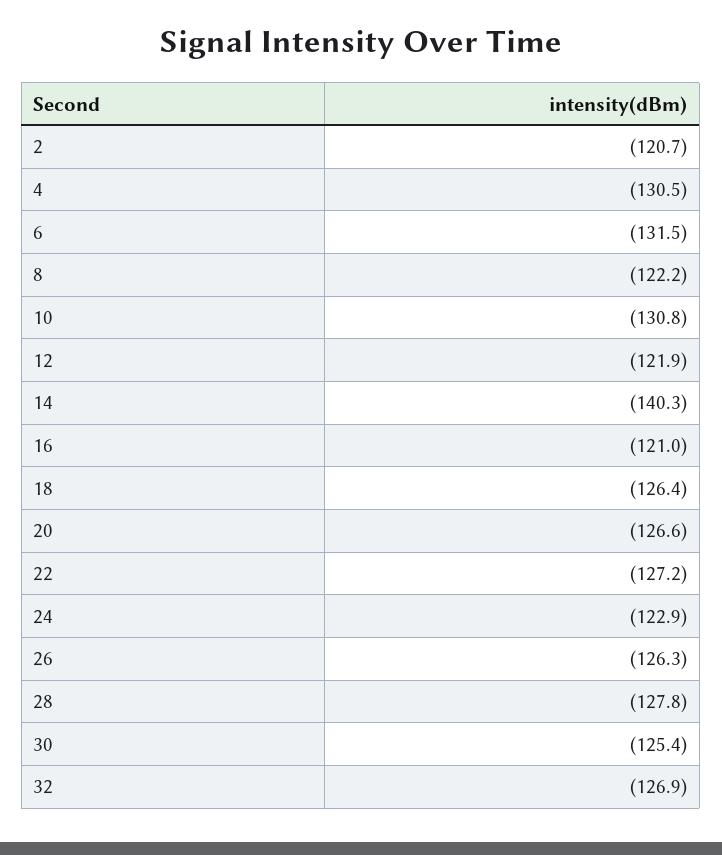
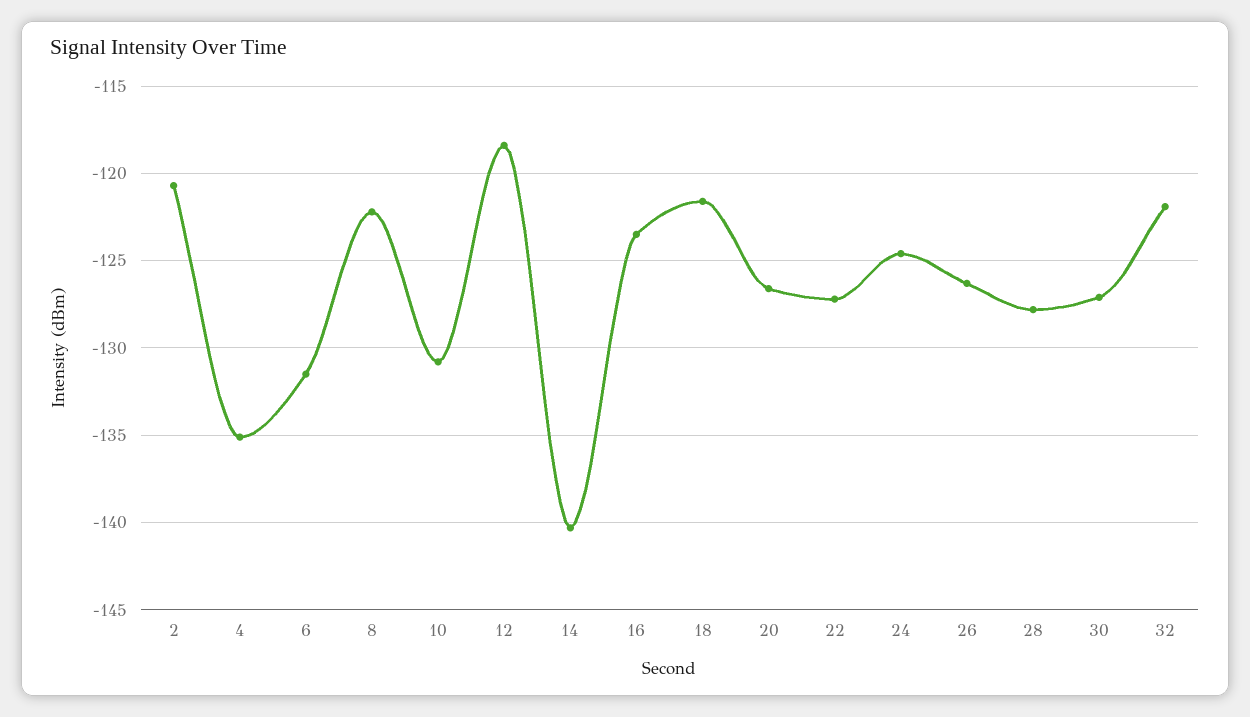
4: -130.5 -> -135
12: -121.9 -> -118.5
16: -121 -> -123.5
18: -126.4 -> -121.5
24: -122.9 -> -124.5
30: -125.4 -> -127
32: -126.9 -> -122

